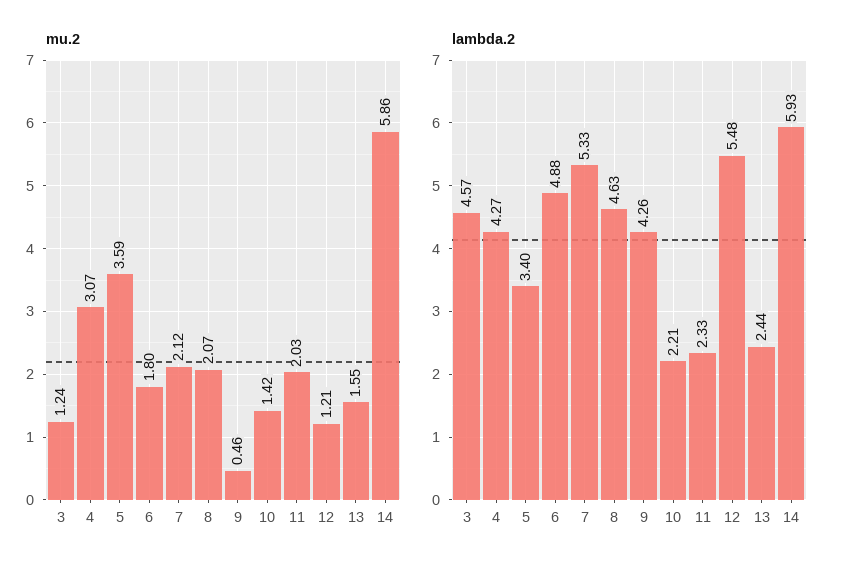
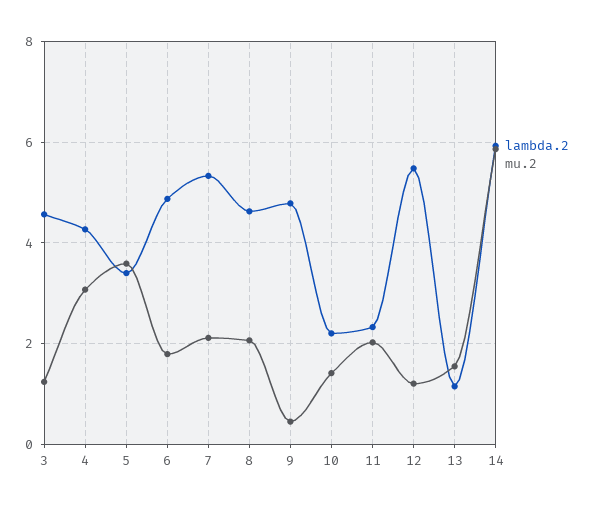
lambda.2, 9: 4.26 -> 4.8
lambda.2, 13: 2.44 -> 1.2

